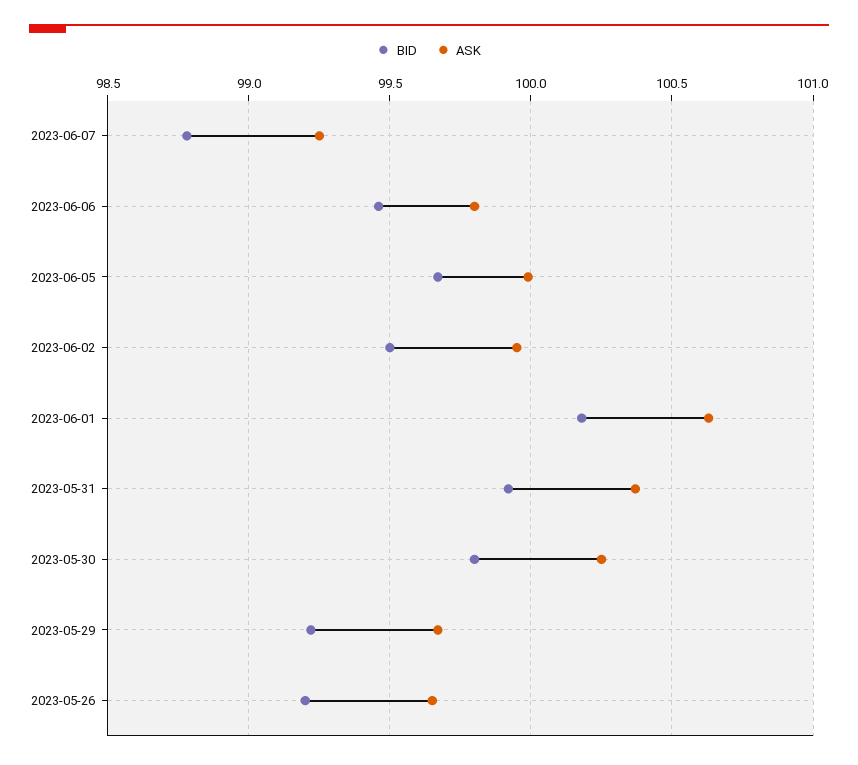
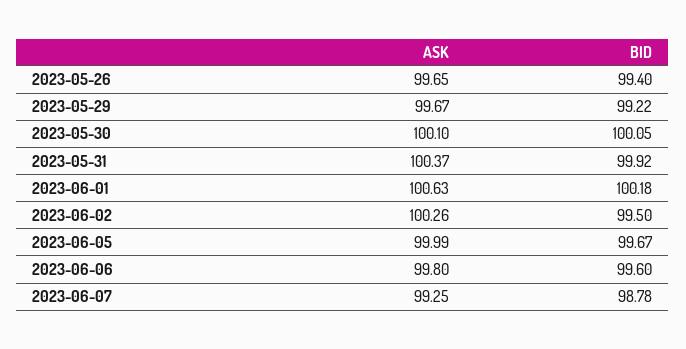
BID, 2023-06-06: 99.45 -> 99.6
ASK, 2023-06-02: 99.95 -> 100.26
BID, 2023-05-30: 99.8 -> 100.05
ASK, 2023-05-30: 100.25 -> 100.1
BID, 2023-05-26: 99.2 -> 99.4

